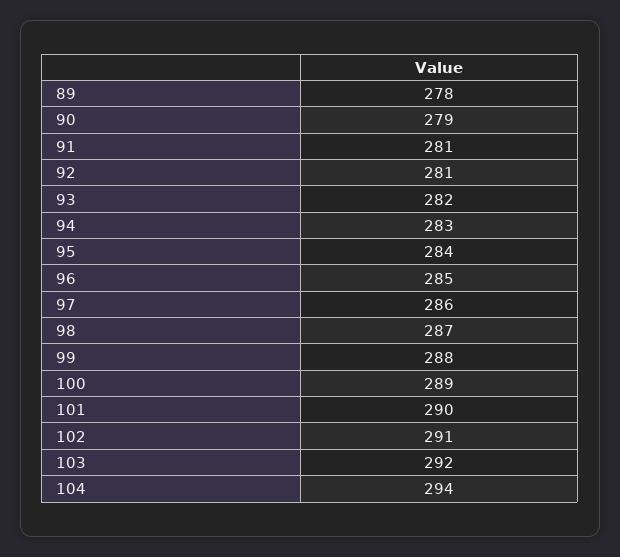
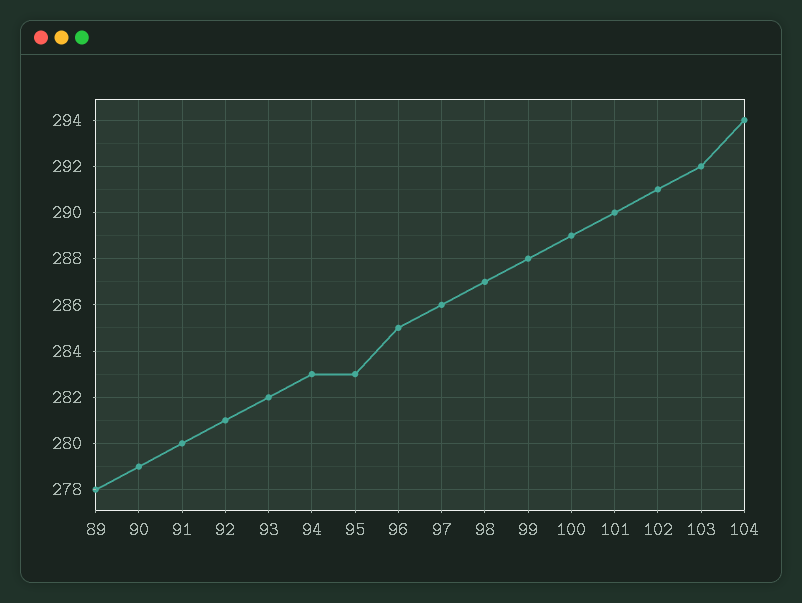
91: 281 -> 280
95: 284 -> 283

